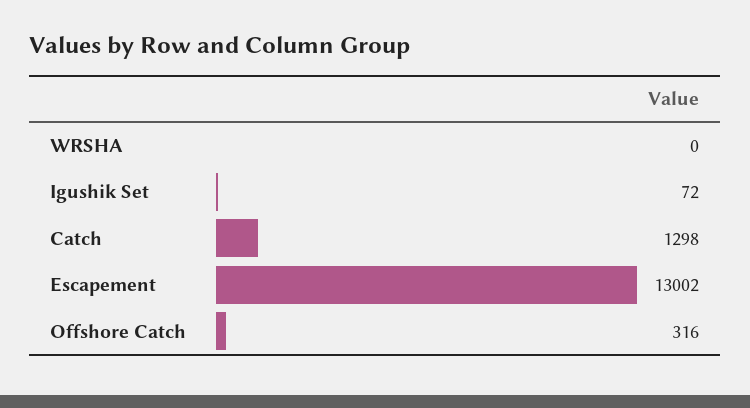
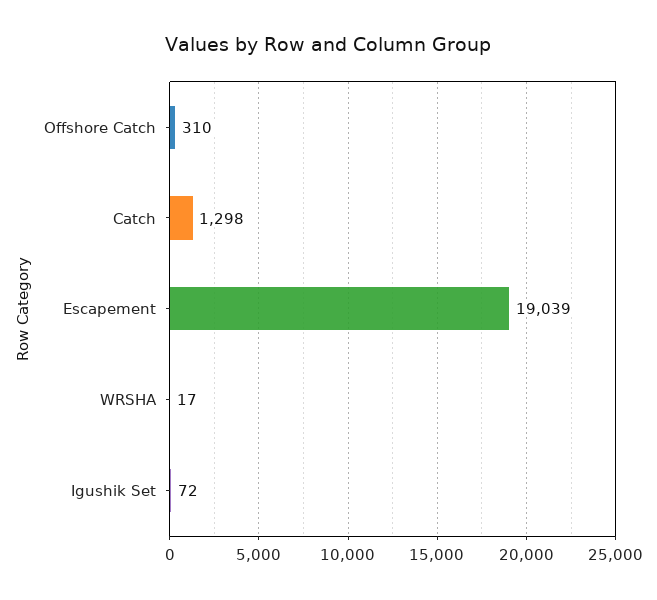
WRSHA: 0 -> 17
Escapement: 13002 -> 19039
Offshore Catch: 316 -> 310

